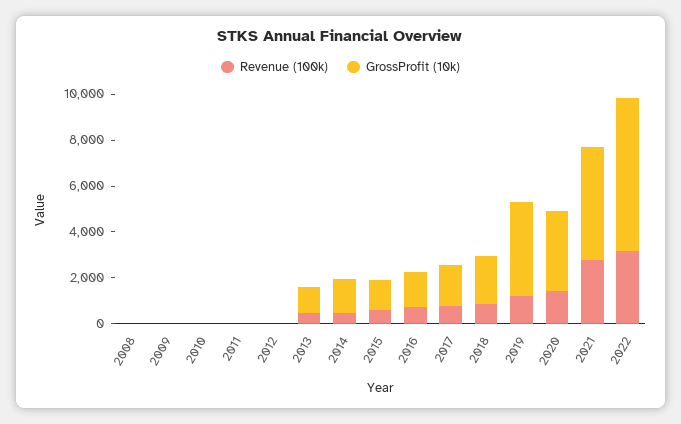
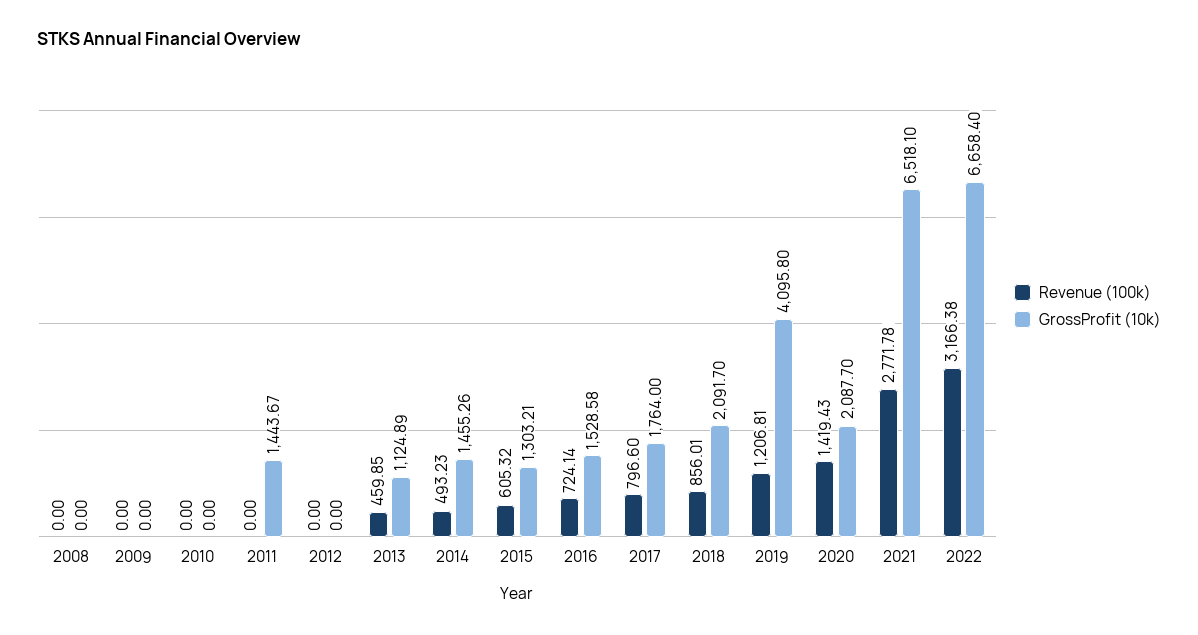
GrossProfit (10k), 2011: 0 -> 1443.67
GrossProfit (10k), 2020: 3500 -> 2087.7
GrossProfit (10k), 2021: 5000 -> 6518.1

